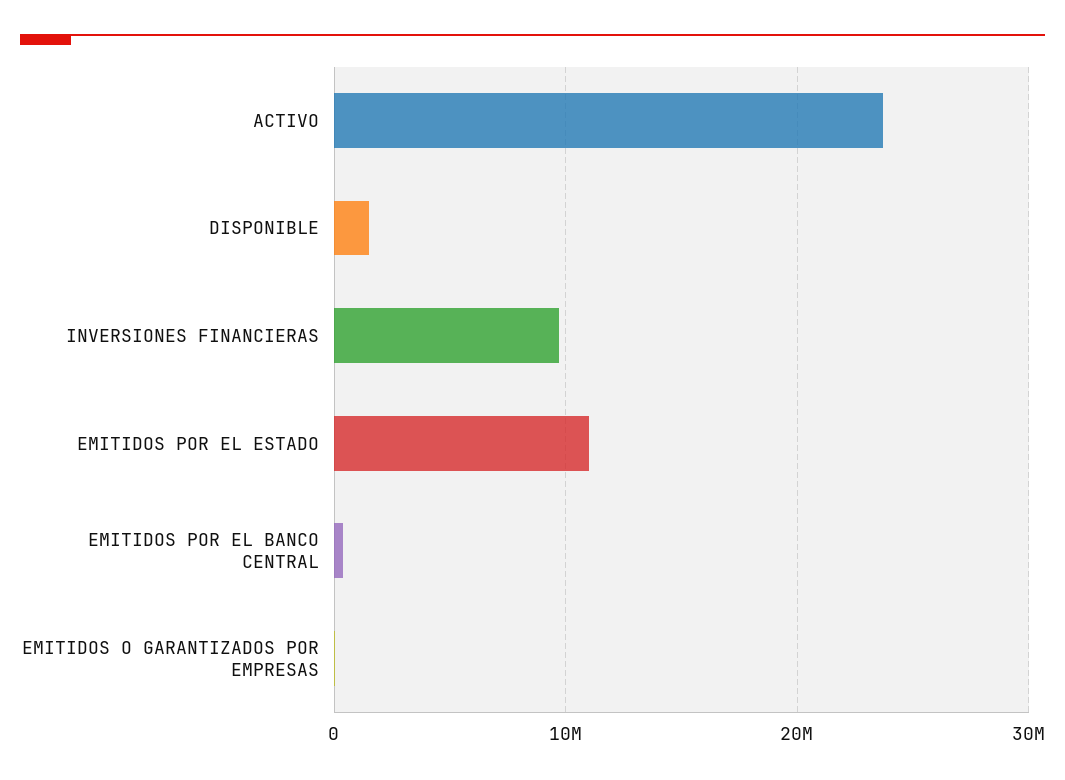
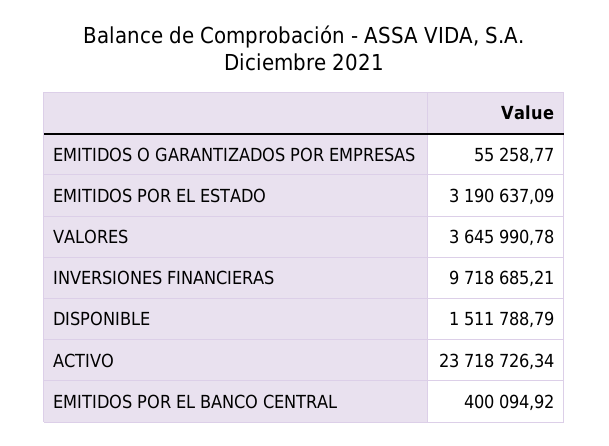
EMITIDOS POR EL ESTADO: 11000000 -> 3190637.09
VALORES: none -> 3645990.78

